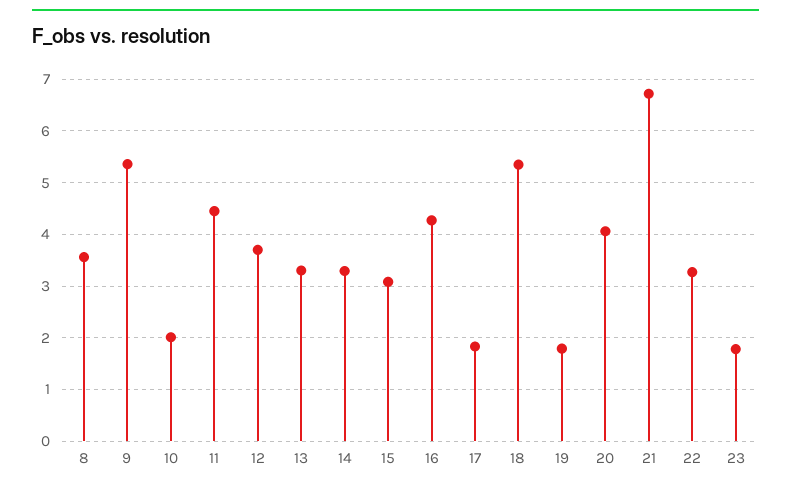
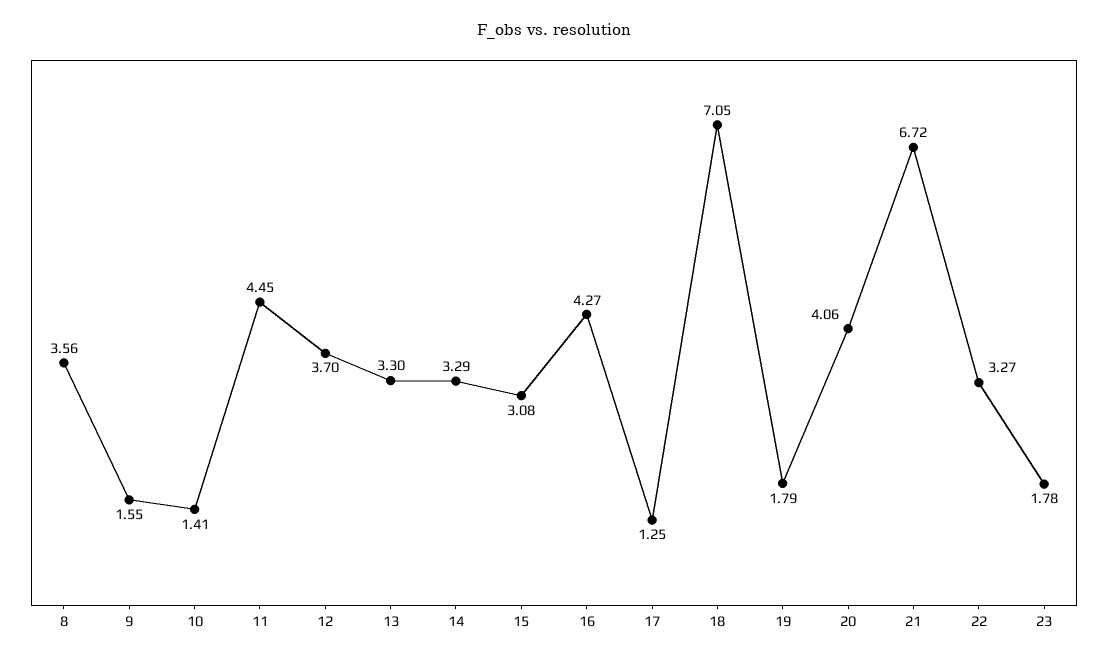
9: 5.4 -> 1.55
10: 2 -> 1.41
17: 1.8 -> 1.25
18: 5.4 -> 7.05

